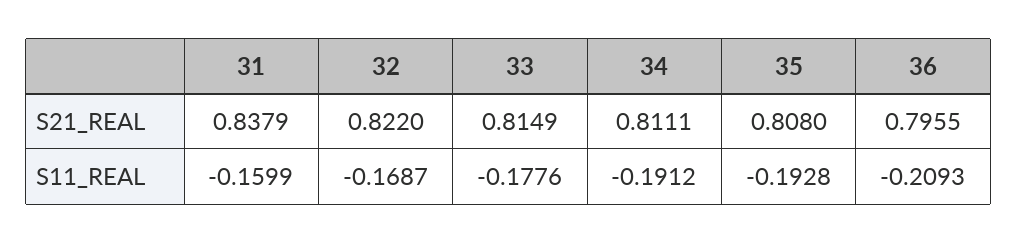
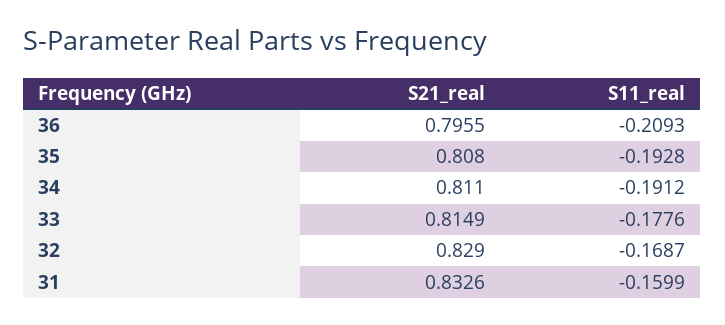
31, S21_REAL: 0.8379 -> 0.8326
32, S21_REAL: 0.822 -> 0.829
34, S21_REAL: 0.8111 -> 0.811

